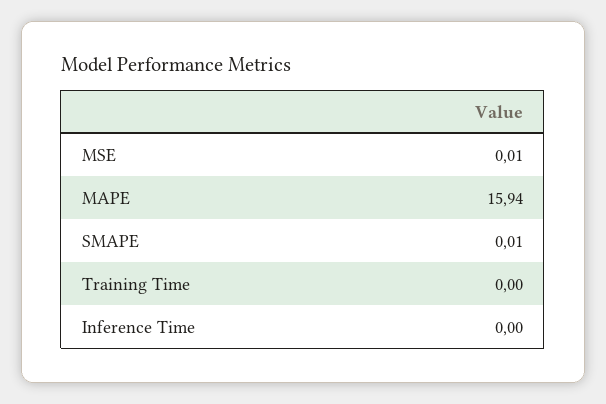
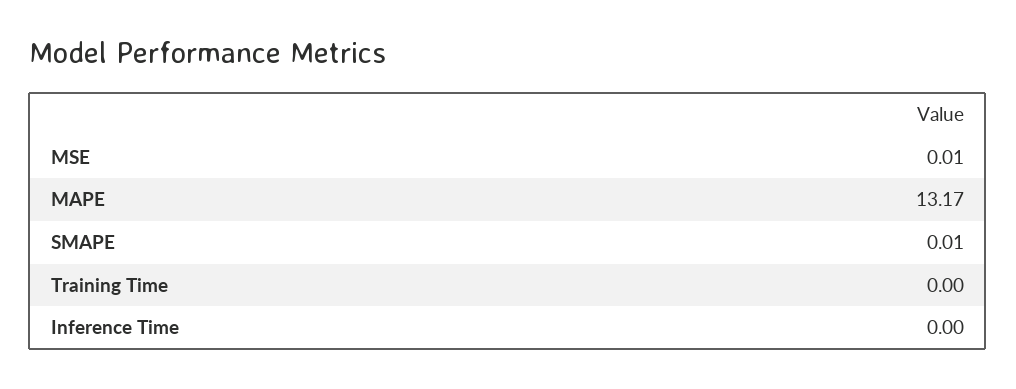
MAPE: 15.94 -> 13.17

